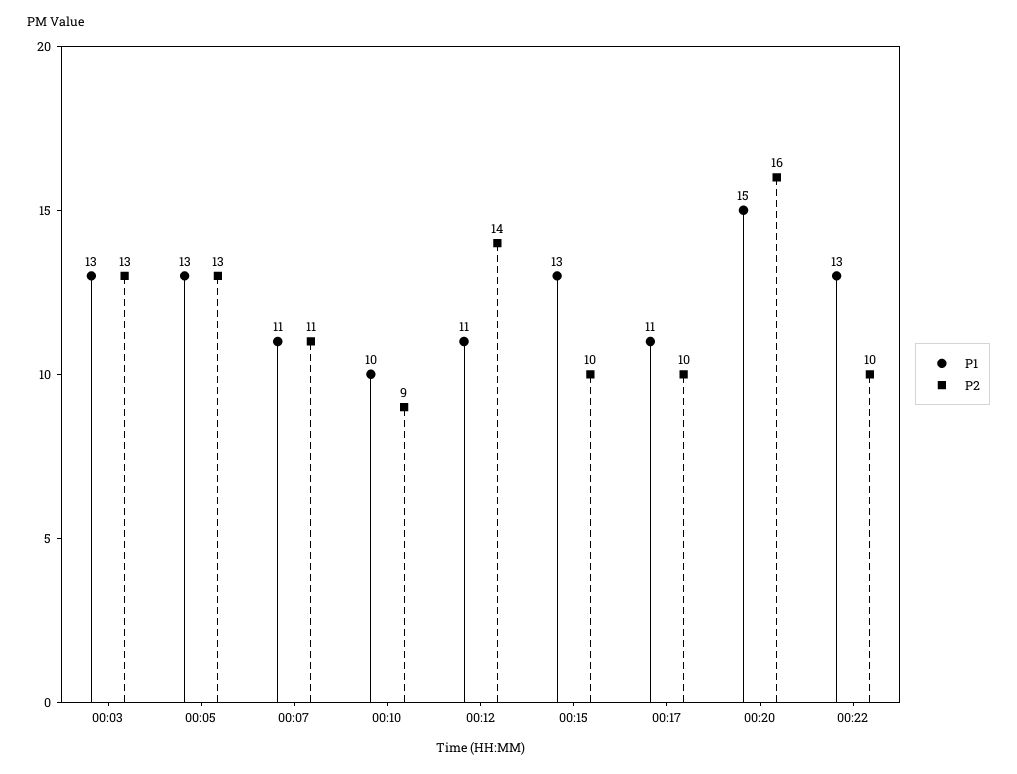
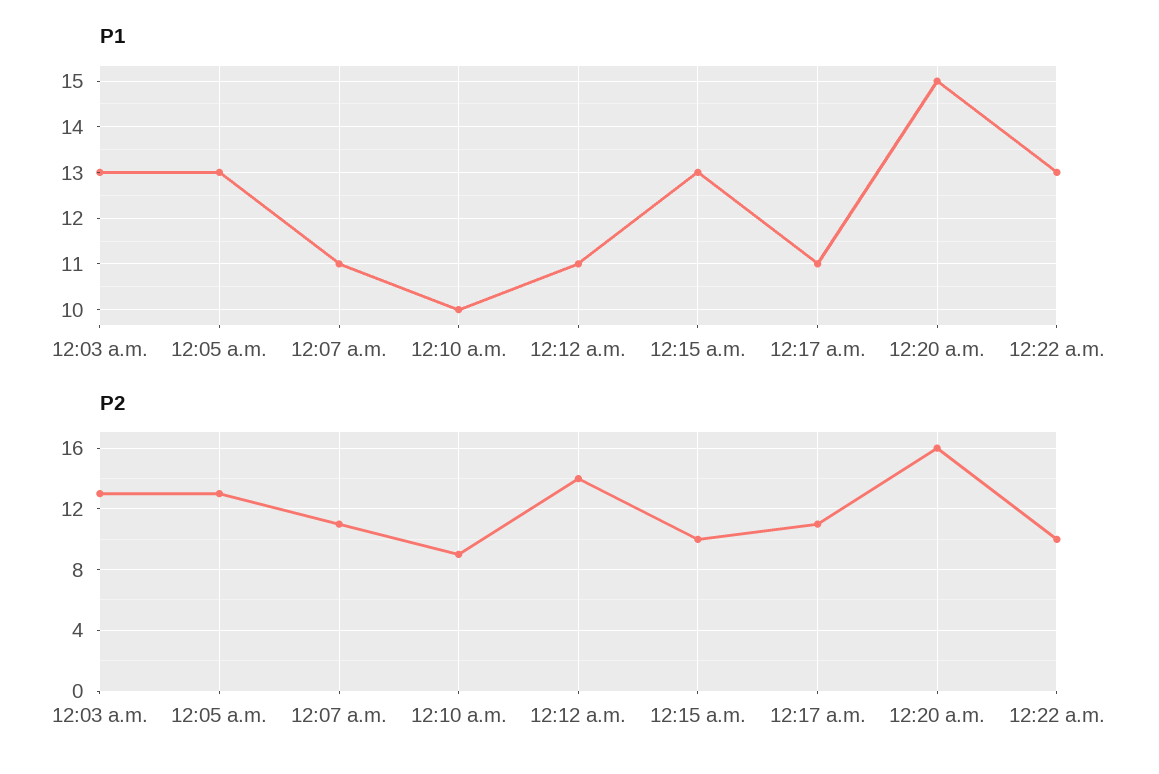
P2, 00:17: 10 -> 11

